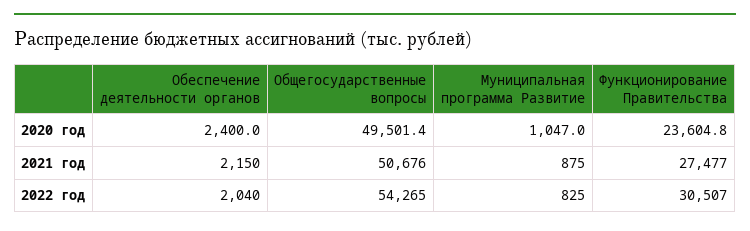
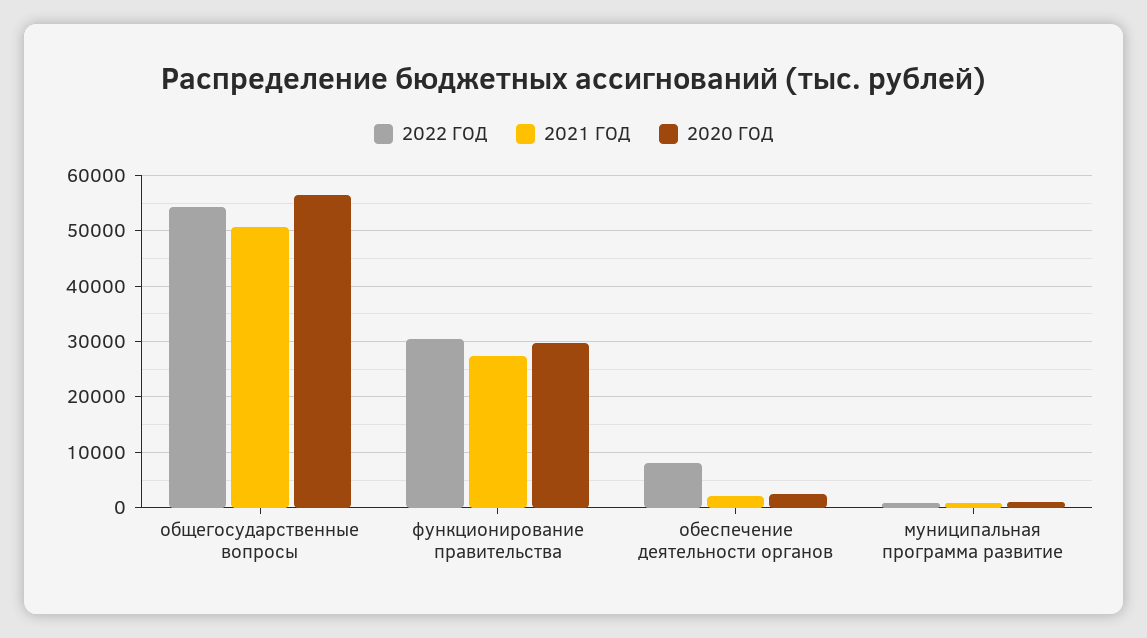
2020 год, Общегосударственные вопросы: 49501.4 -> 56000
2020 год, Функционирование Правительства: 23604.8 -> 30000
2022 год, Обеспечение деятельности органов: 2040 -> 8000

